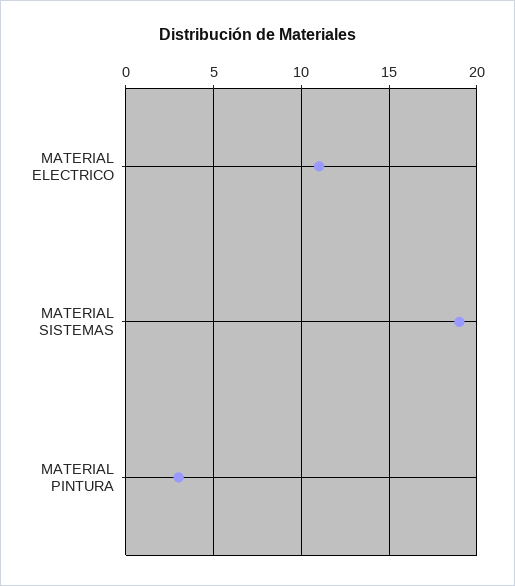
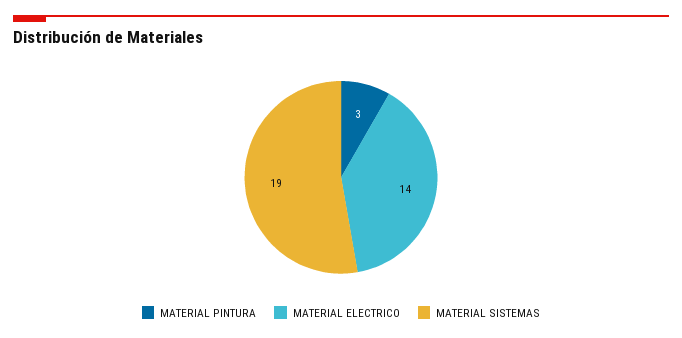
MATERIAL ELECTRICO: 11 -> 14

